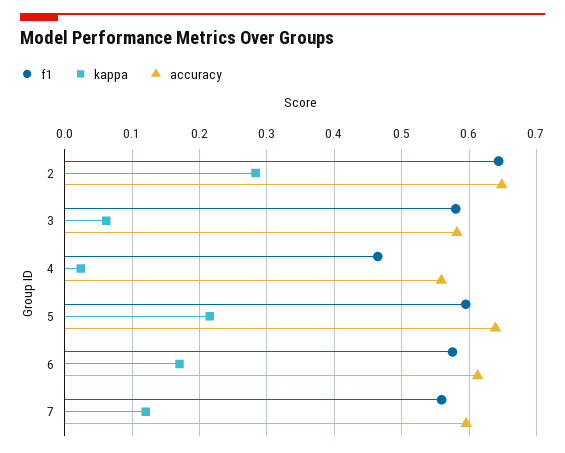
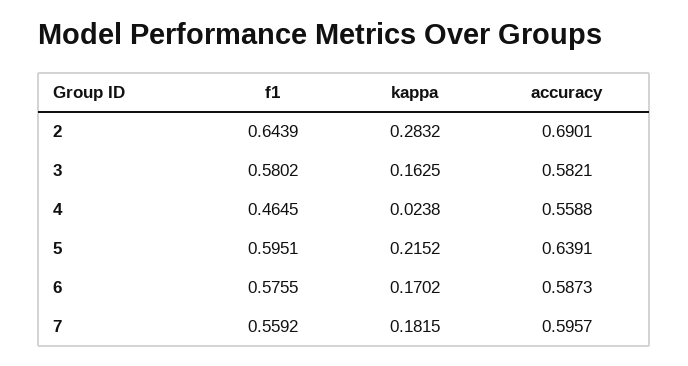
accuracy, 2: 0.65 -> 0.6901
kappa, 3: 0.06 -> 0.1625
accuracy, 6: 0.61 -> 0.5873
kappa, 7: 0.12 -> 0.1815

